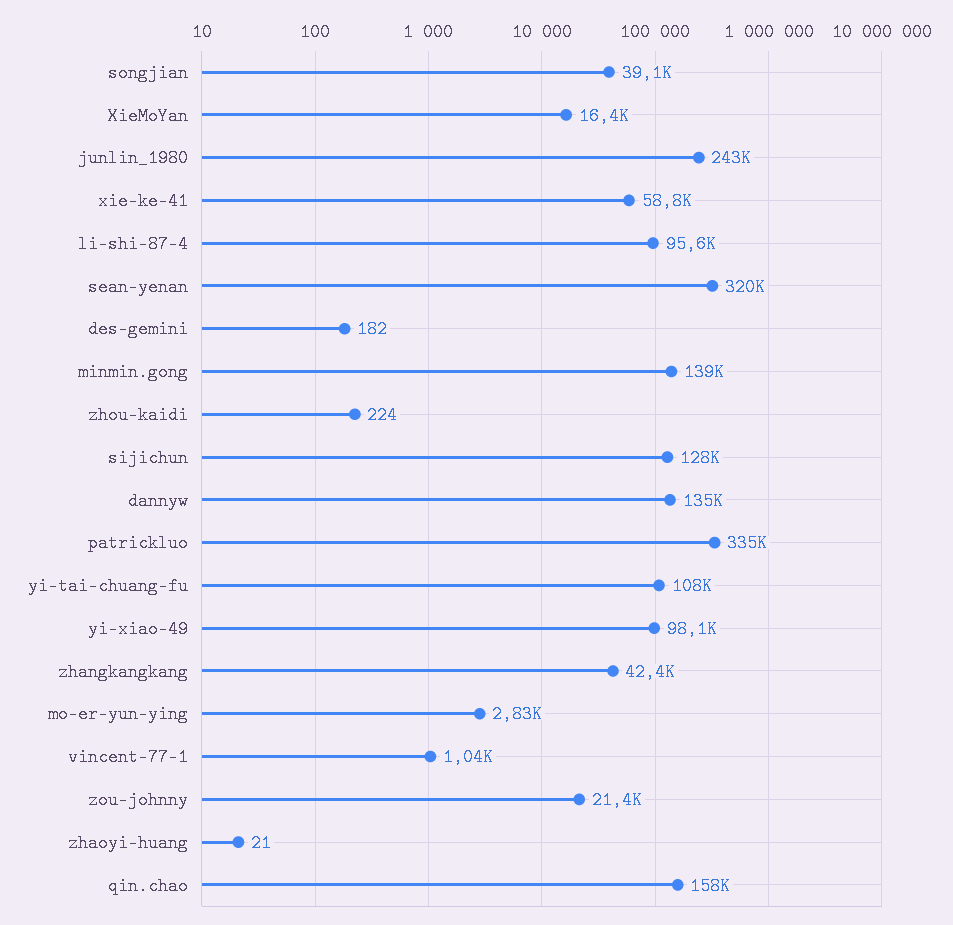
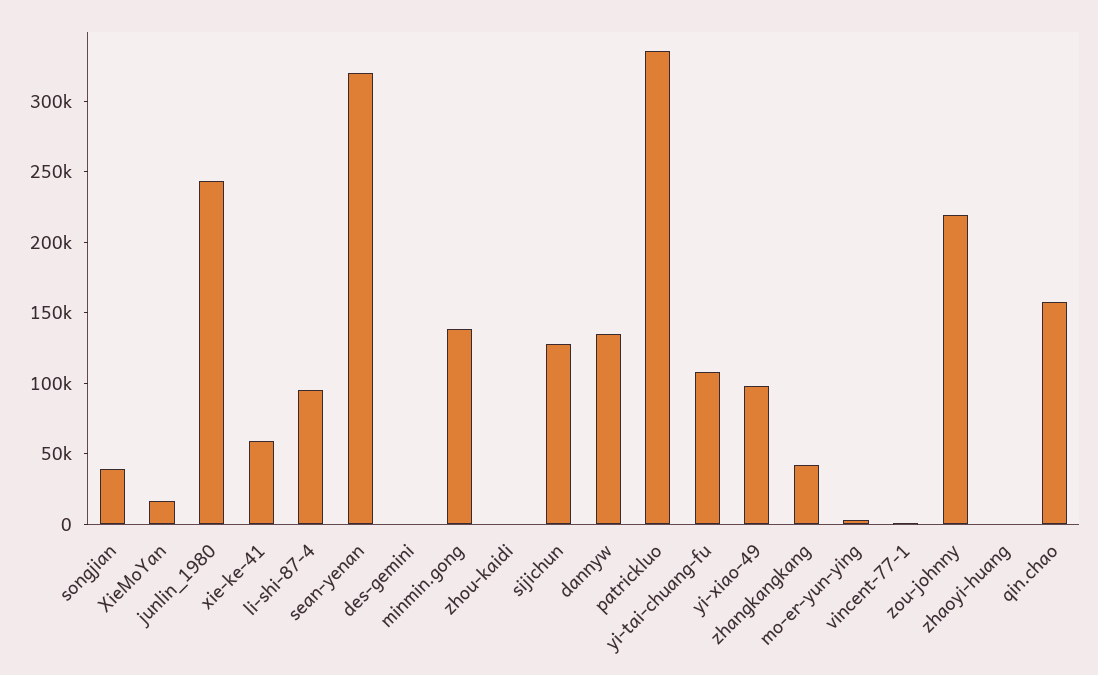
zou-johnny: 21400 -> 220000

